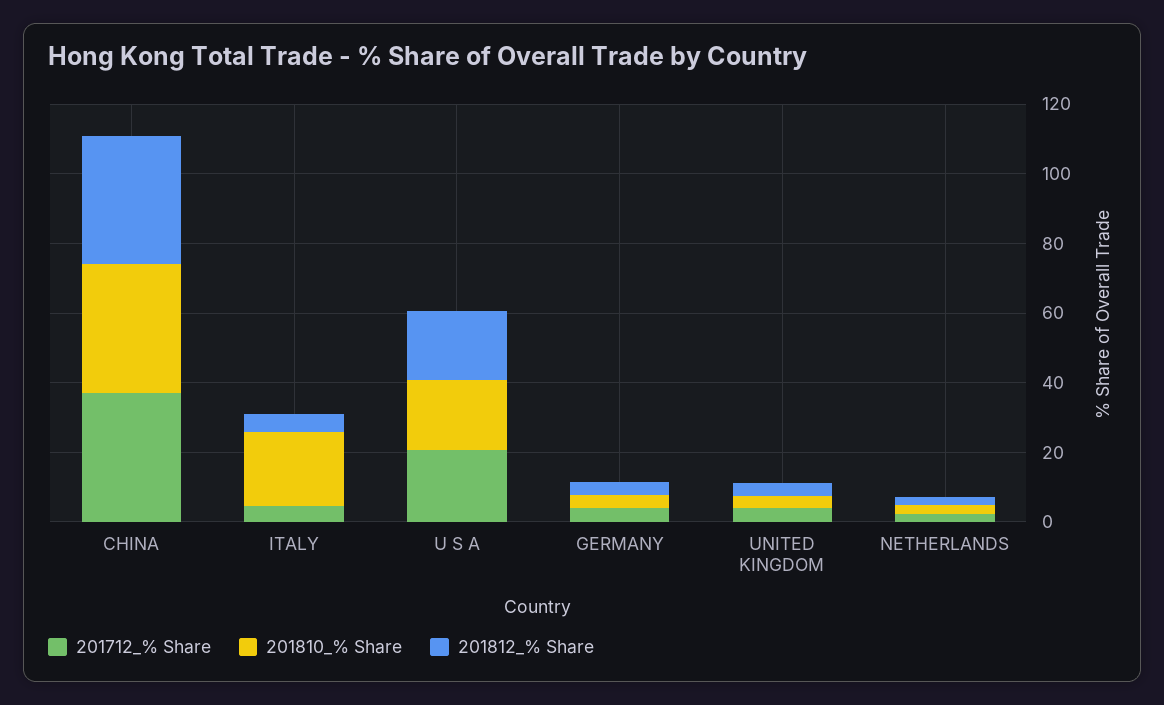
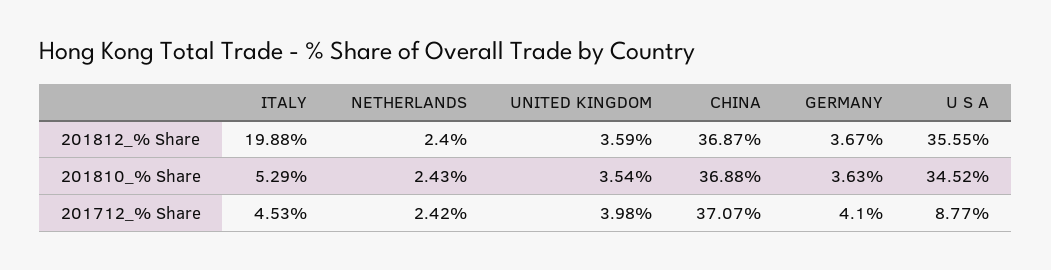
201810_% Share, ITALY: 20 -> 5.29
201812_% Share, ITALY: 5 -> 19.88
201712_% Share, U S A: 20 -> 8.77
201810_% Share, U S A: 20 -> 34.52
201812_% Share, U S A: 20 -> 35.55

